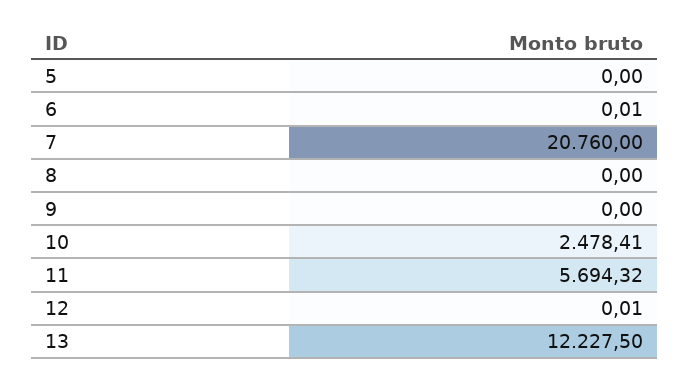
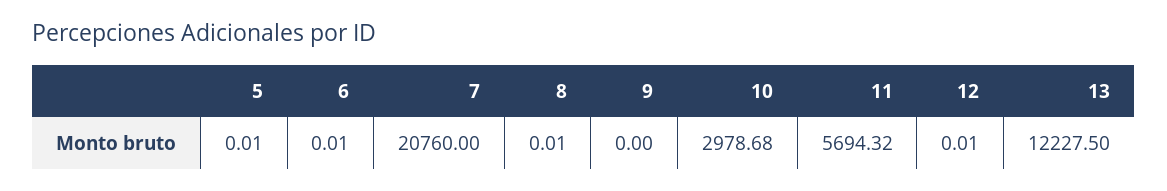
5: 0 -> 0.01
8: 0 -> 0.01
10: 2478.41 -> 2978.68

